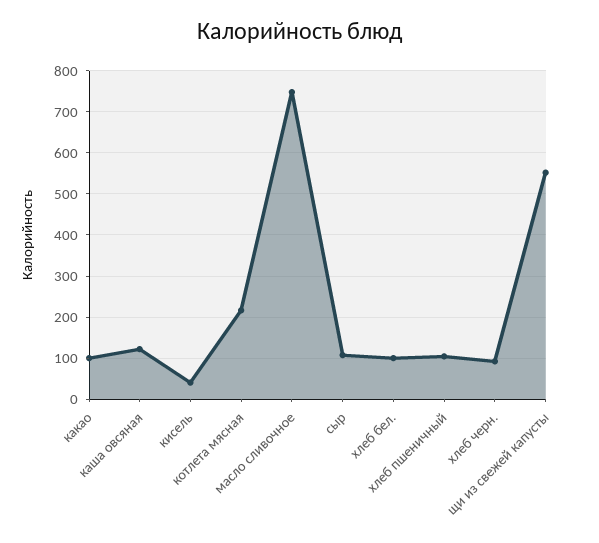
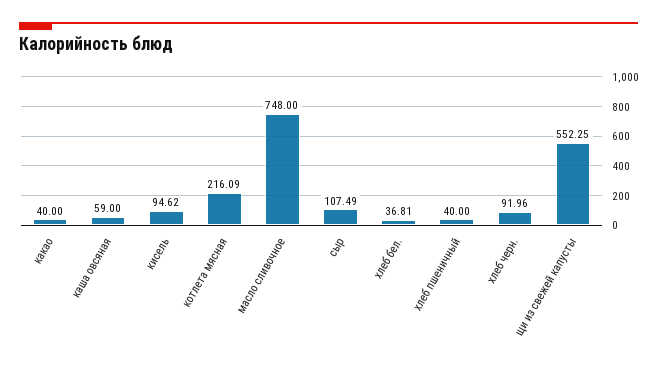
какао: 100 -> 40
каша овсяная: 120 -> 59
кисель: 40 -> 94.62
хлеб бел.: 100 -> 36.81
хлеб пшеничный: 100 -> 40

